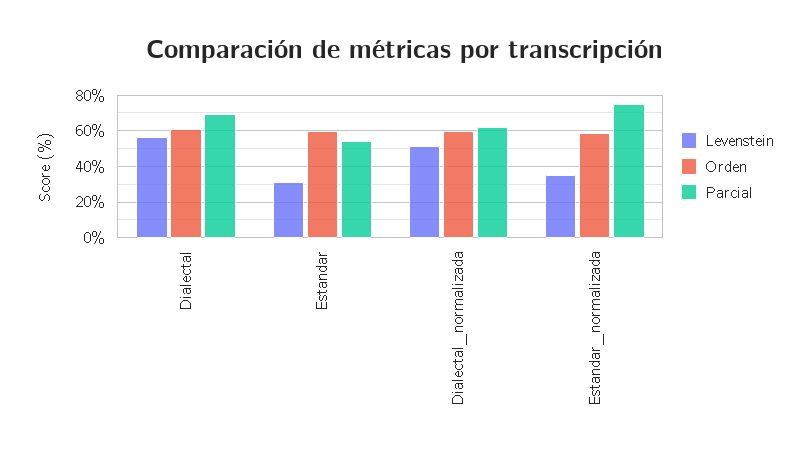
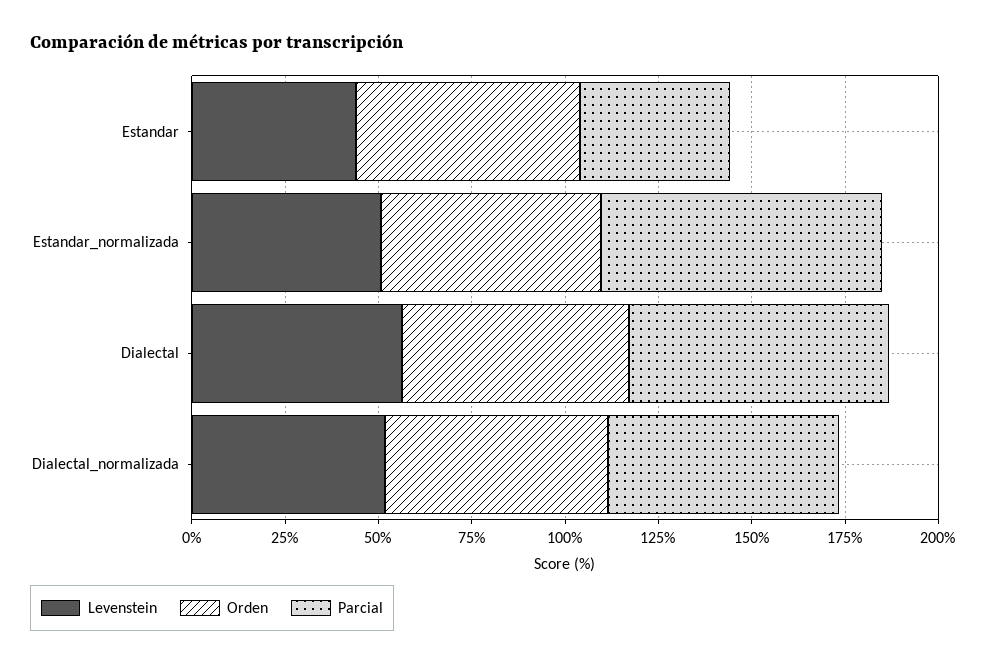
Levenstein, Estandar: 30 -> 45
Parcial, Estandar: 55 -> 40
Levenstein, Estandar_normalizada: 35 -> 50

